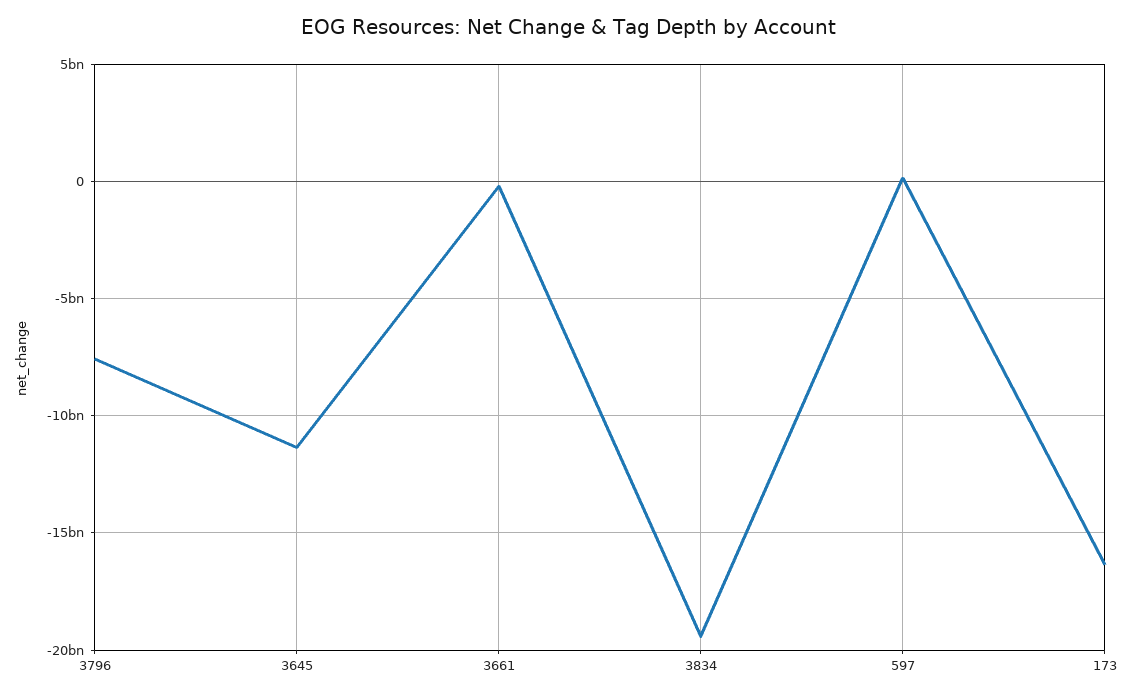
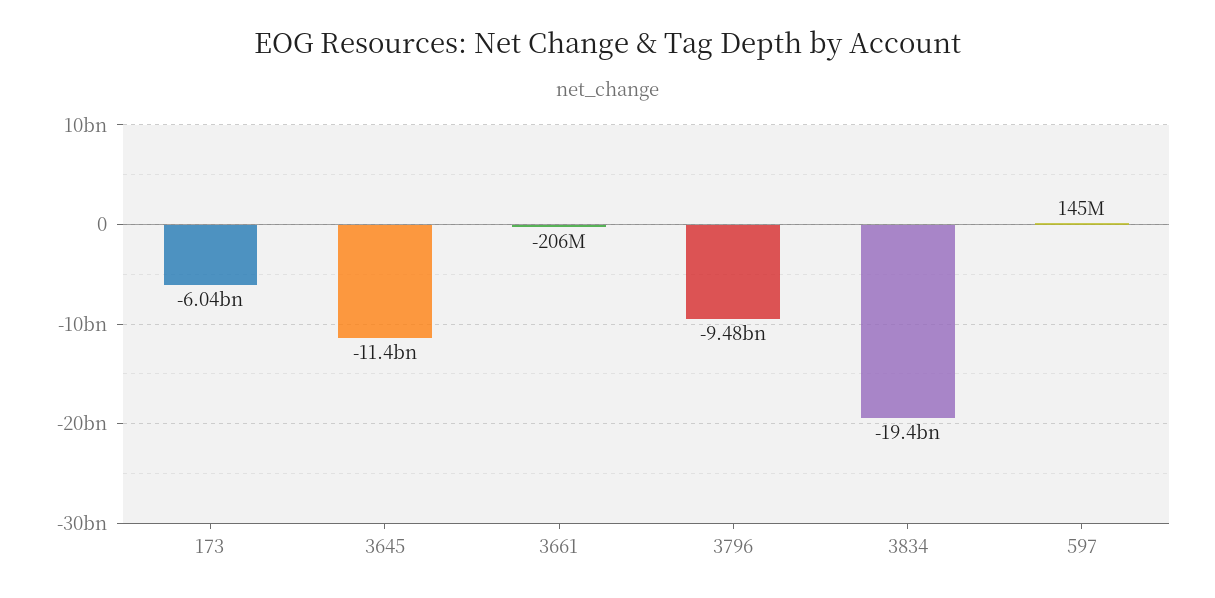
3796: -7500000000 -> -9480000000
173: -16500000000 -> -6040000000

